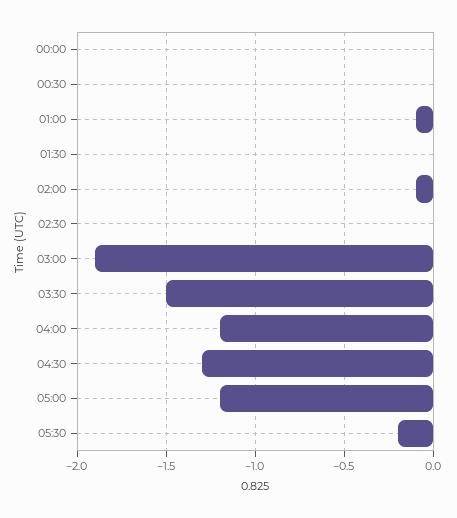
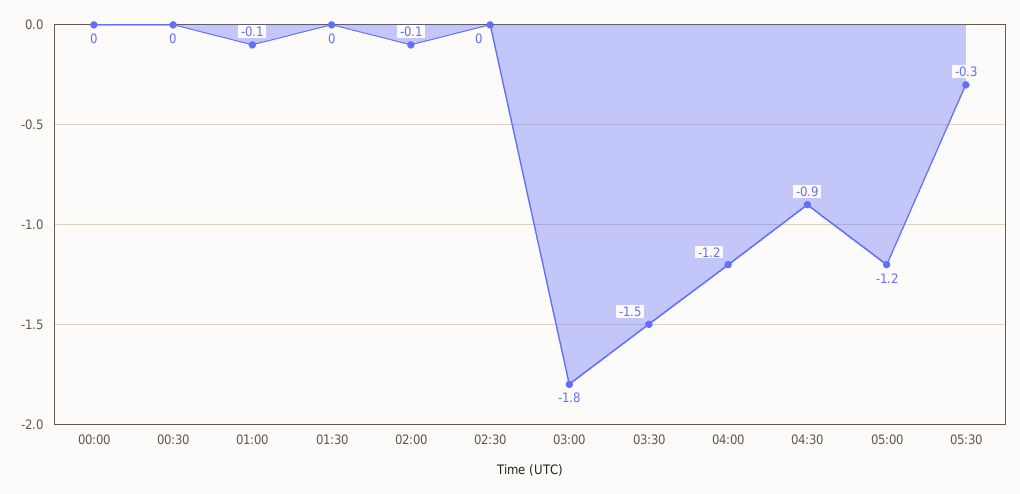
03:00: -1.9 -> -1.8
04:30: -1.3 -> -0.9
05:30: -0.2 -> -0.3

